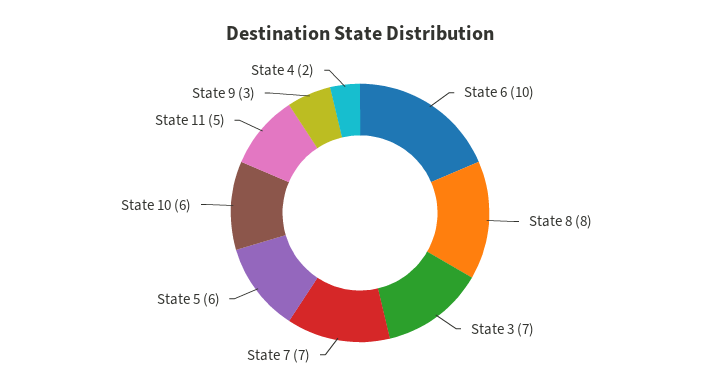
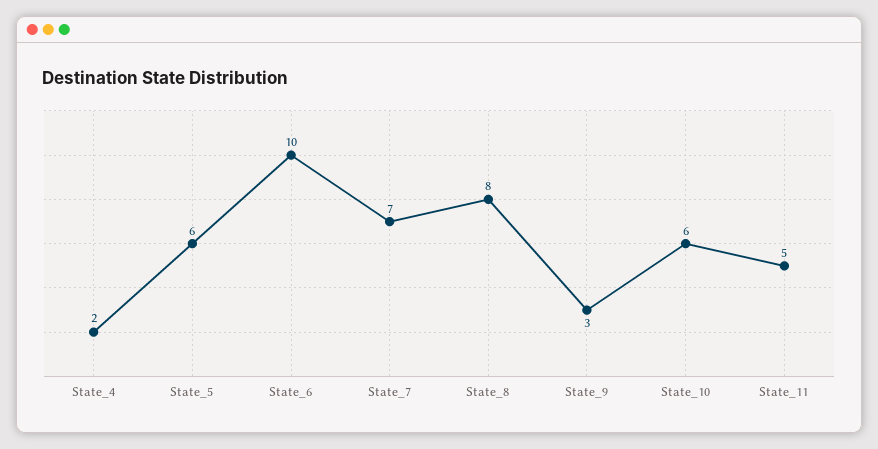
State 3: 7 -> none

